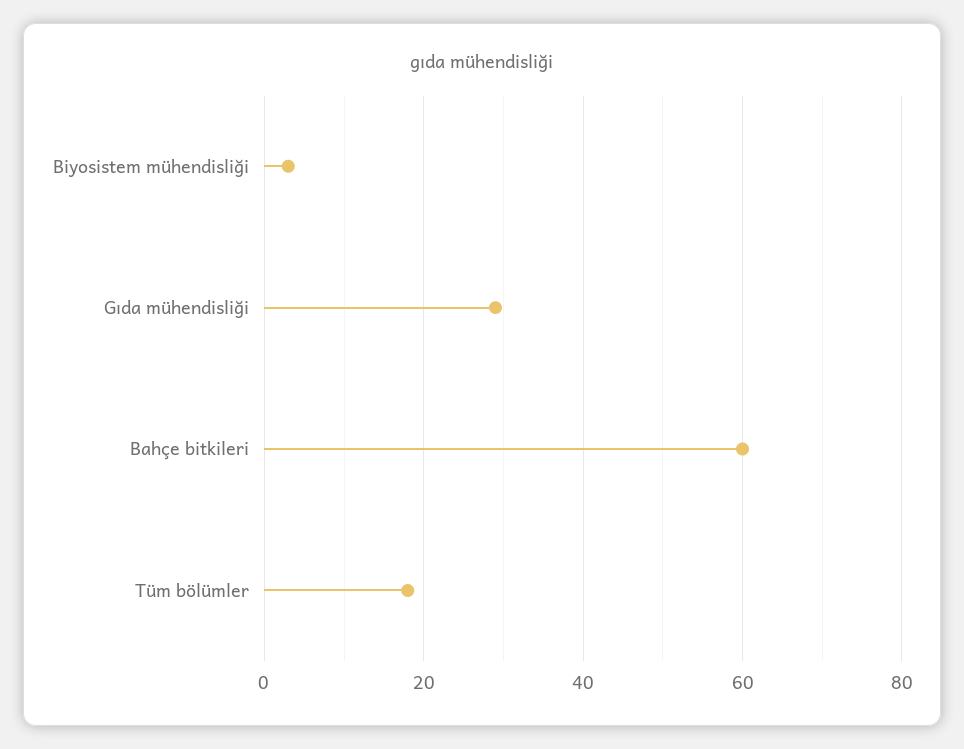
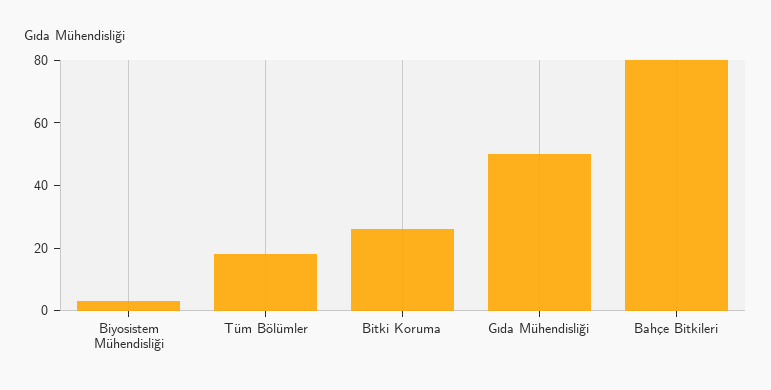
Gıda mühendisliği: 30 -> 50
Bahçe bitkileri: 60 -> 80
Bitki Koruma: none -> 25

